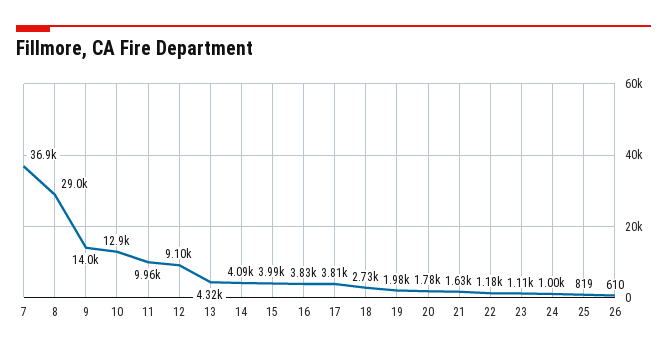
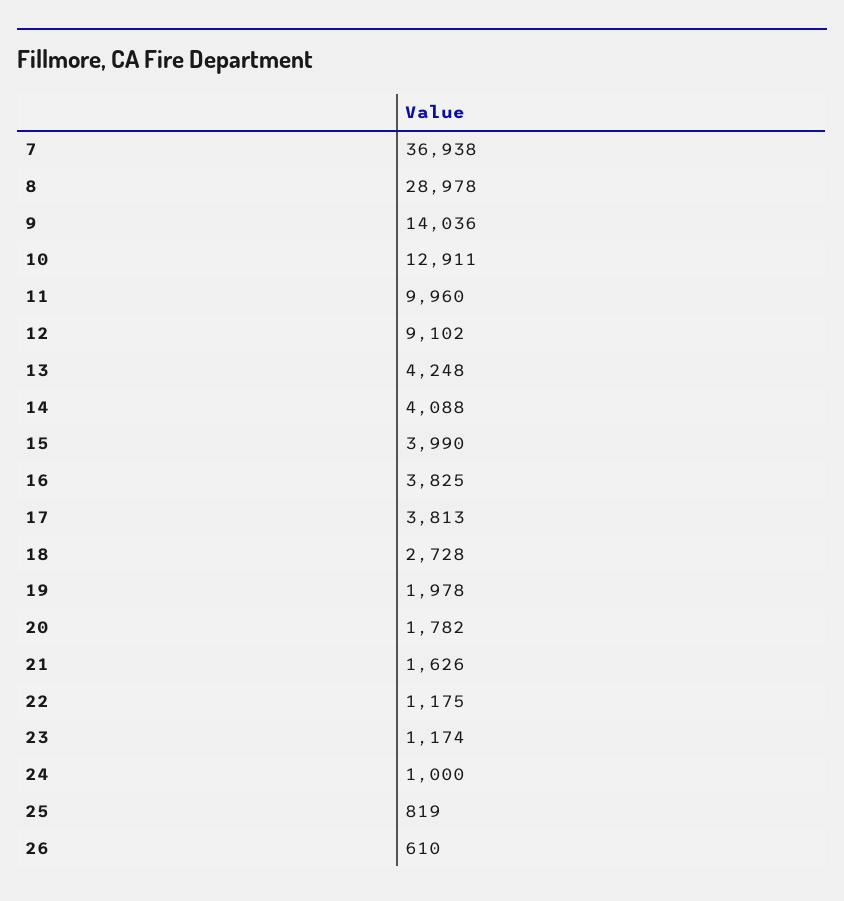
13: 4320 -> 4248
23: 1110 -> 1174

